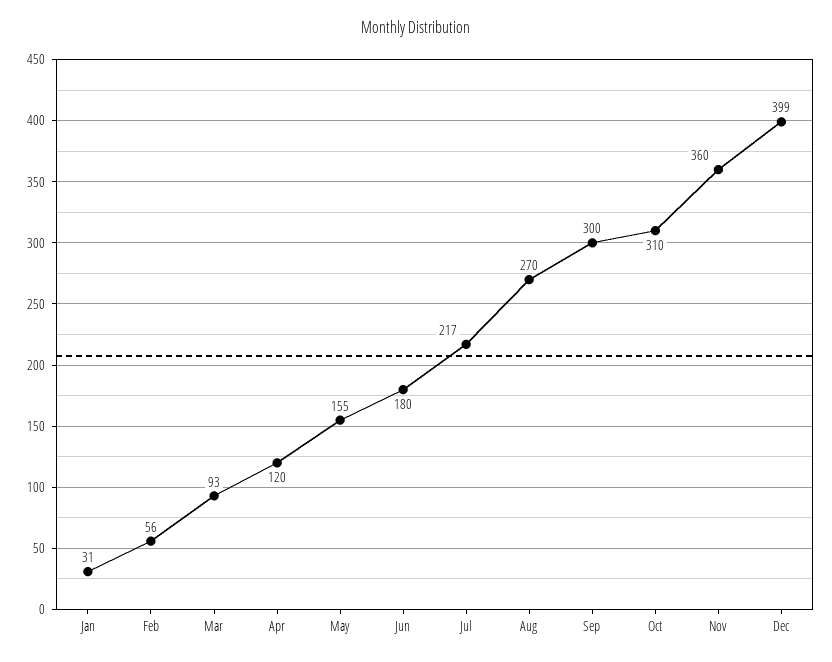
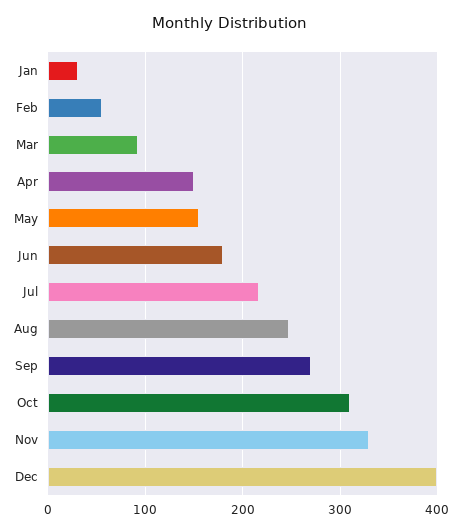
Apr: 120 -> 150
Aug: 270 -> 250
Sep: 300 -> 270
Nov: 360 -> 330

